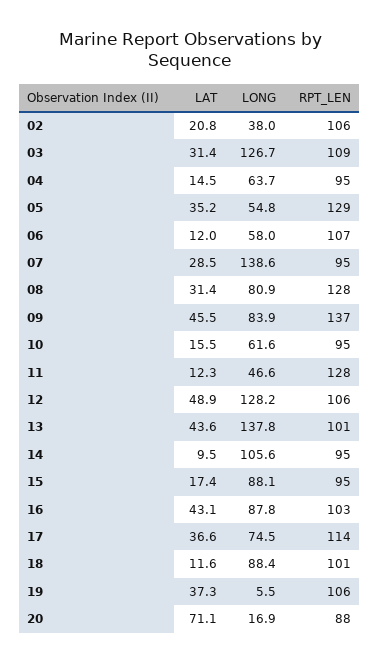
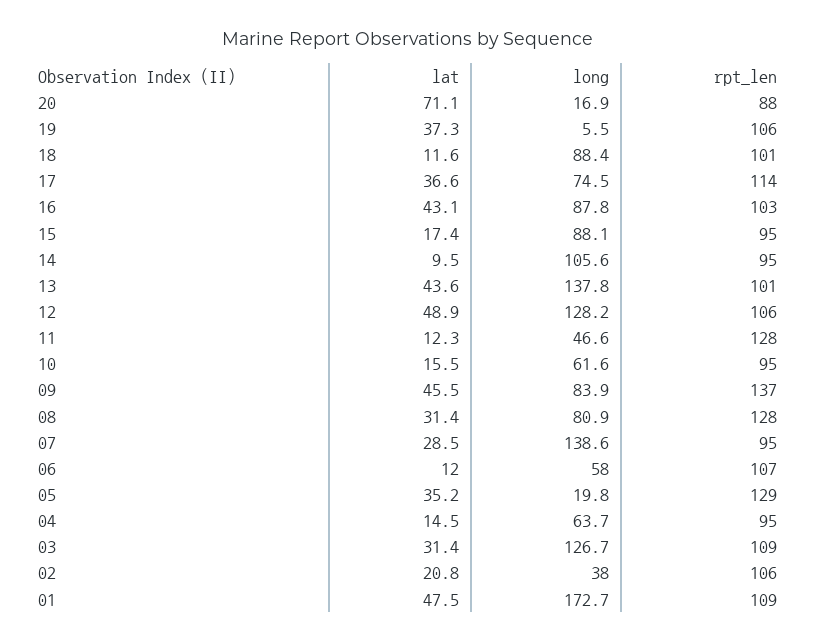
LONG, 05: 54.8 -> 19.8
LAT, 01: none -> 47.5
LONG, 01: none -> 172.7
RPT_LEN, 01: none -> 109

